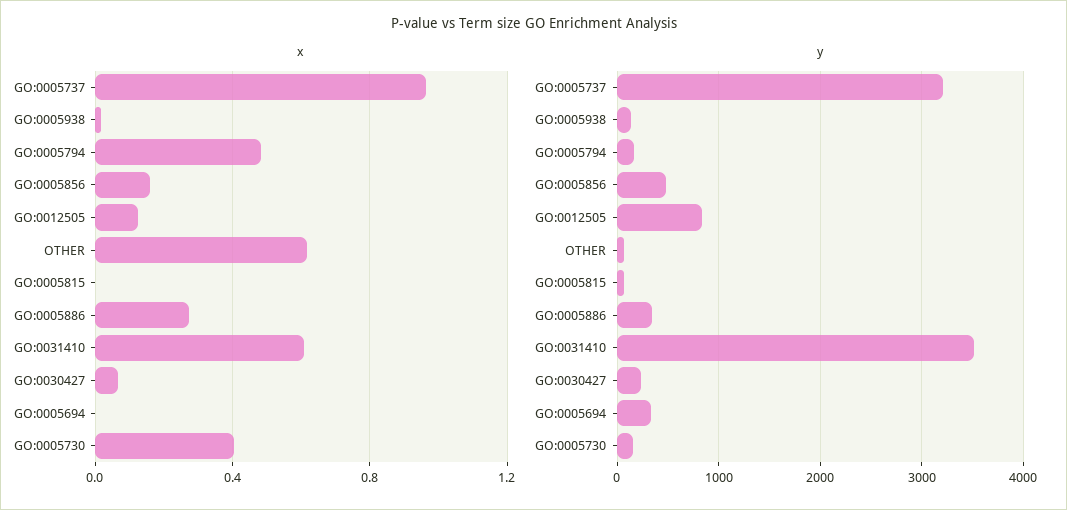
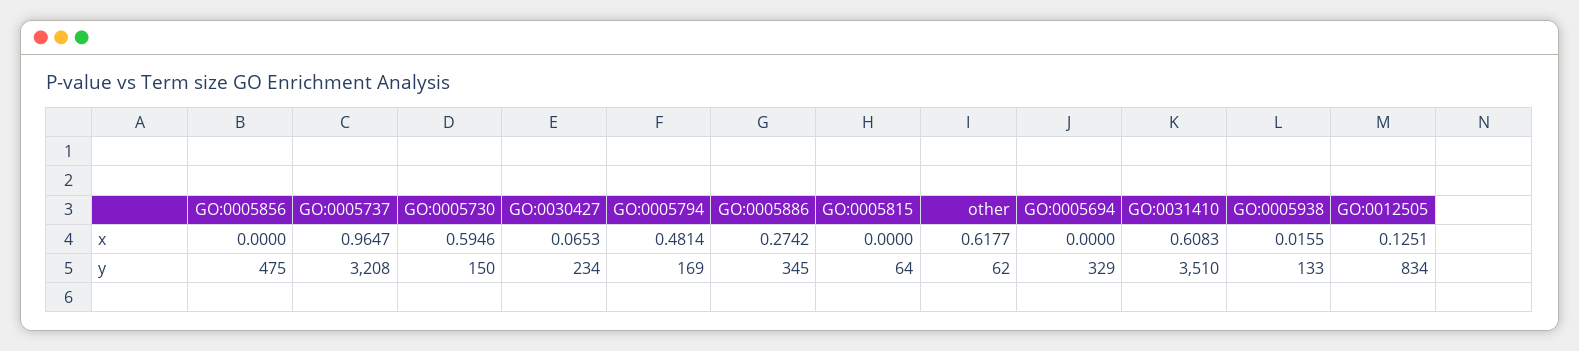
x, GO:0005856: 0.15 -> 0
x, GO:0005730: 0.4 -> 0.5946

